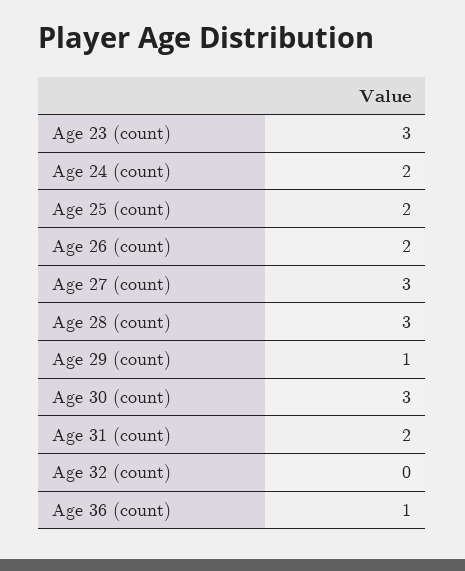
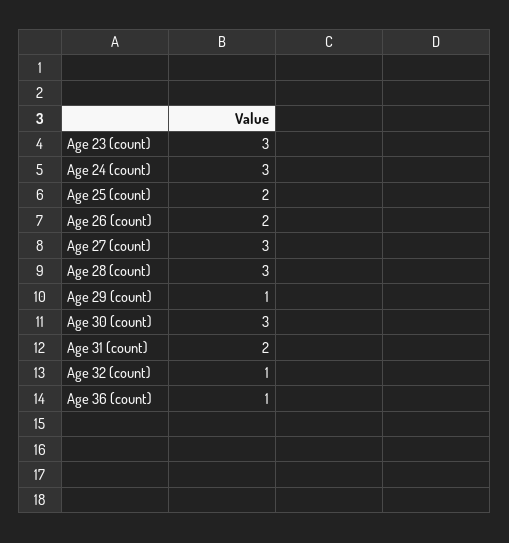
Age 24 (count): 2 -> 3
Age 32 (count): 0 -> 1

